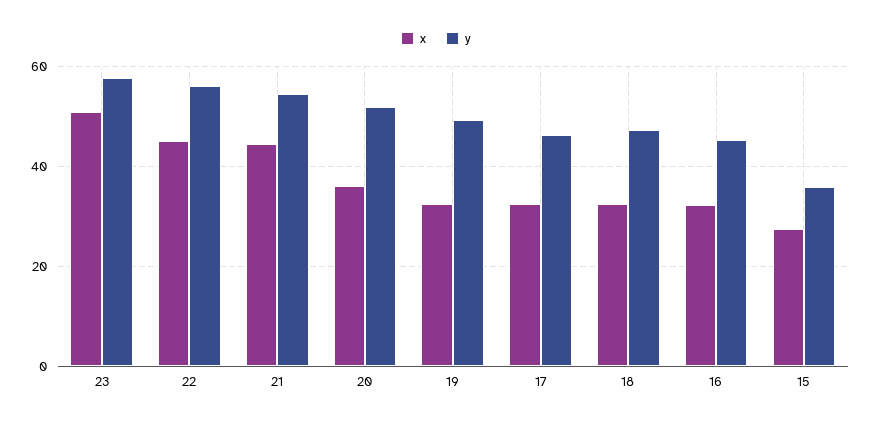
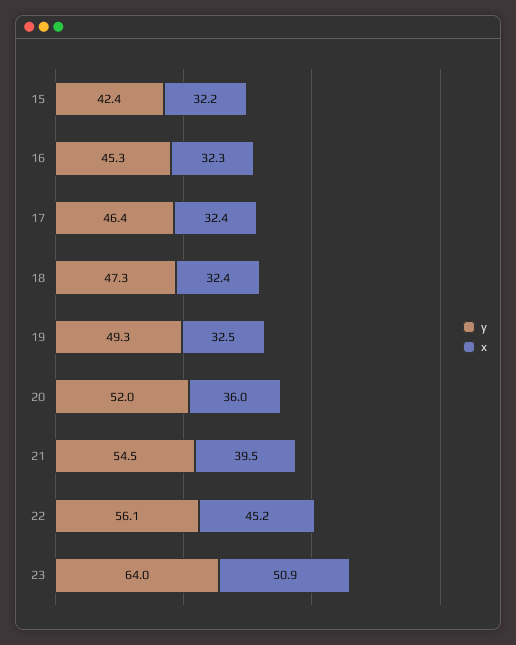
y, 23: 58 -> 64
x, 21: 44 -> 39.5
x, 15: 28 -> 32.2
y, 15: 36 -> 42.4

